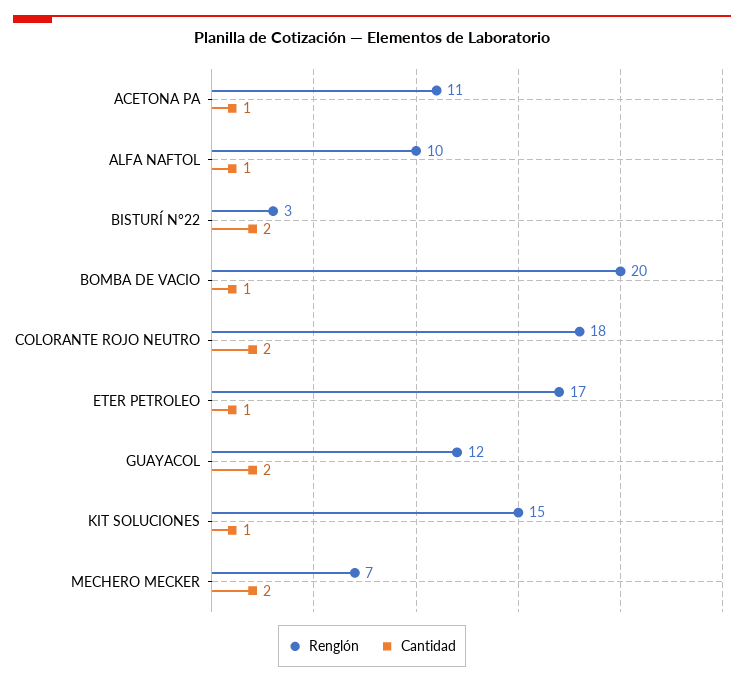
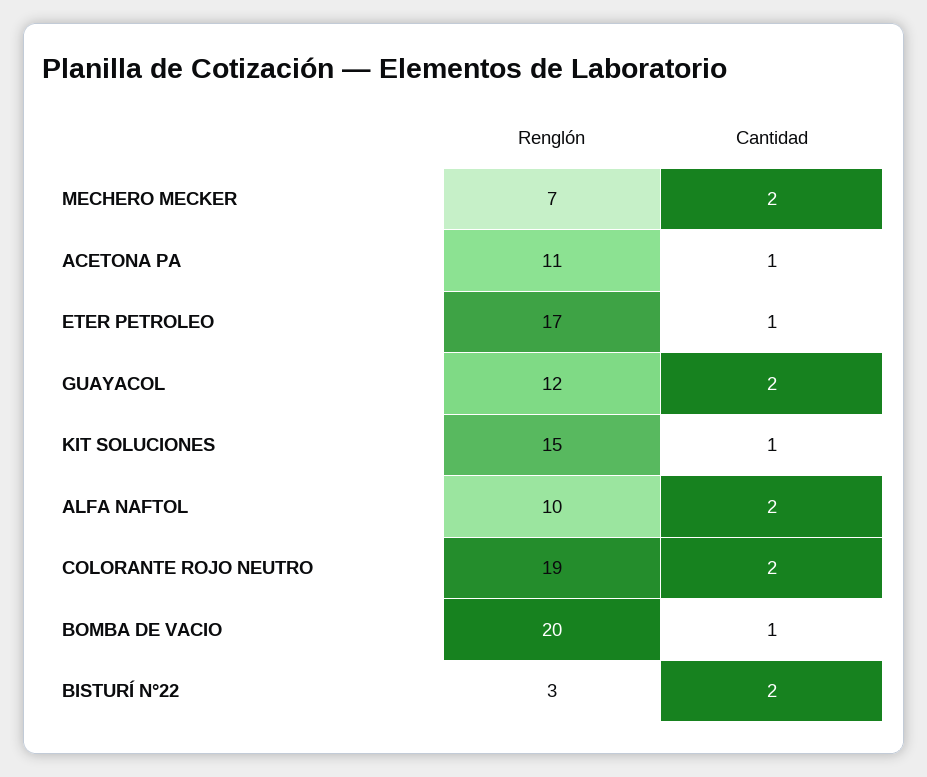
Cantidad, ALFA NAFTOL: 1 -> 2
Renglón, COLORANTE ROJO NEUTRO: 18 -> 19

